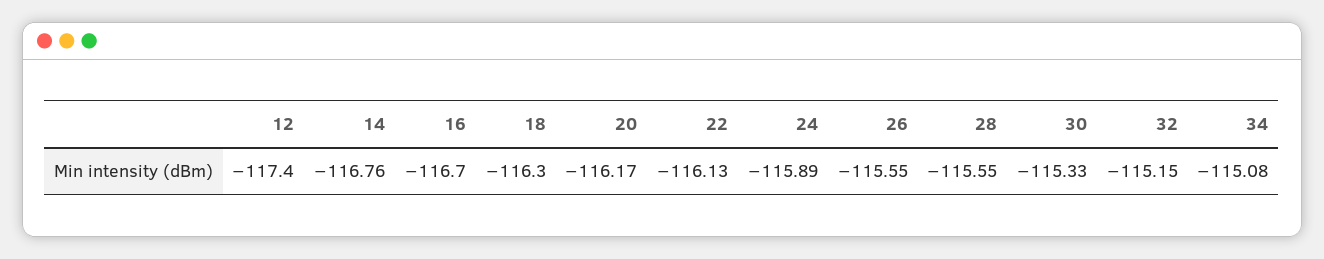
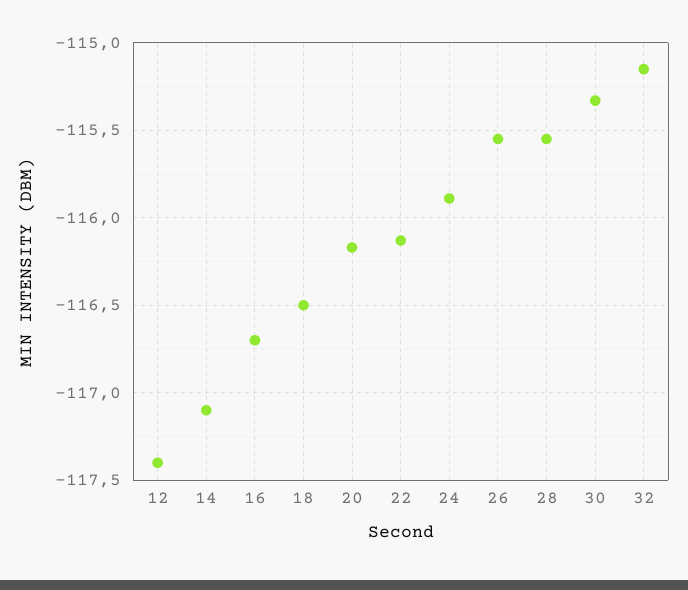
14: -116.76 -> -117.1
18: -116.3 -> -116.5
34: -115.08 -> none

